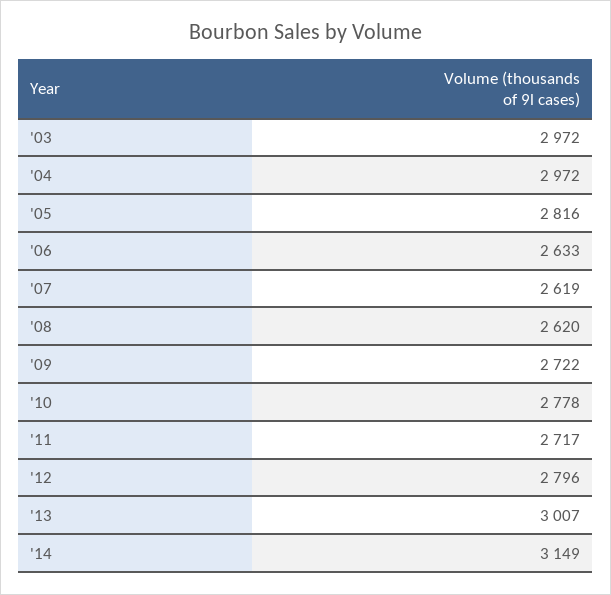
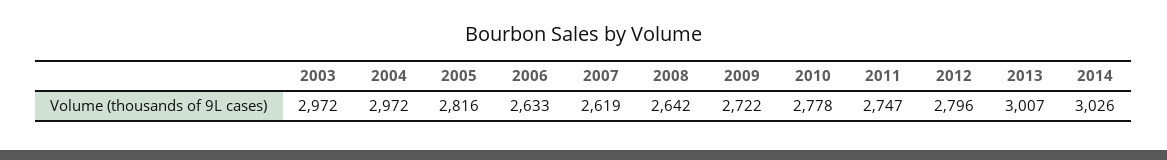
'08: 2620 -> 2642
'11: 2717 -> 2747
'14: 3149 -> 3026

